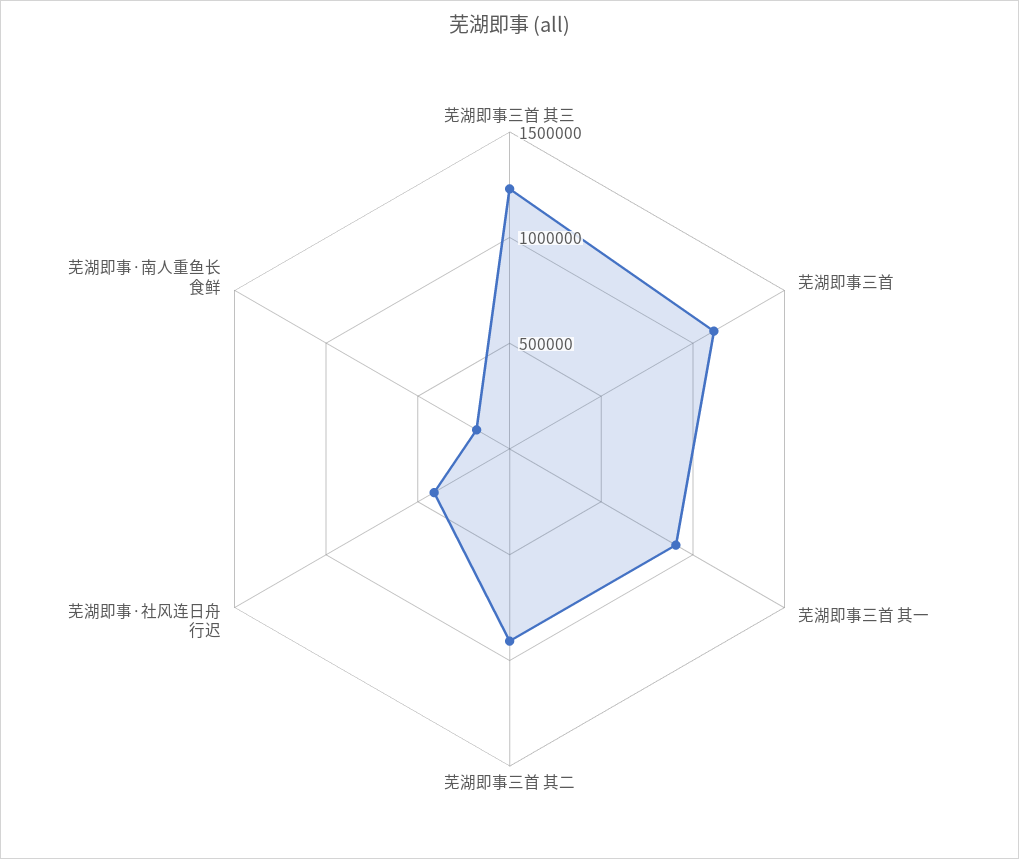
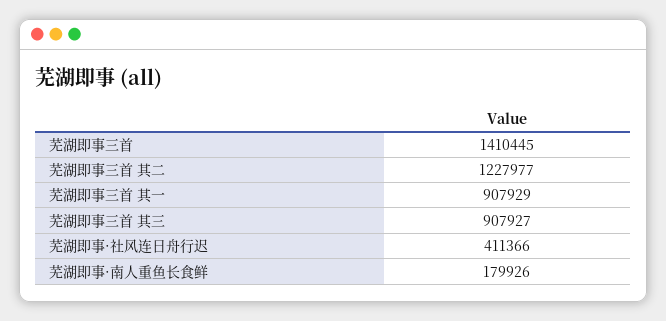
芜湖即事三首 其三: 1200000 -> 907927
芜湖即事三首: 1100000 -> 1410445
芜湖即事三首 其二: 900000 -> 1227977

